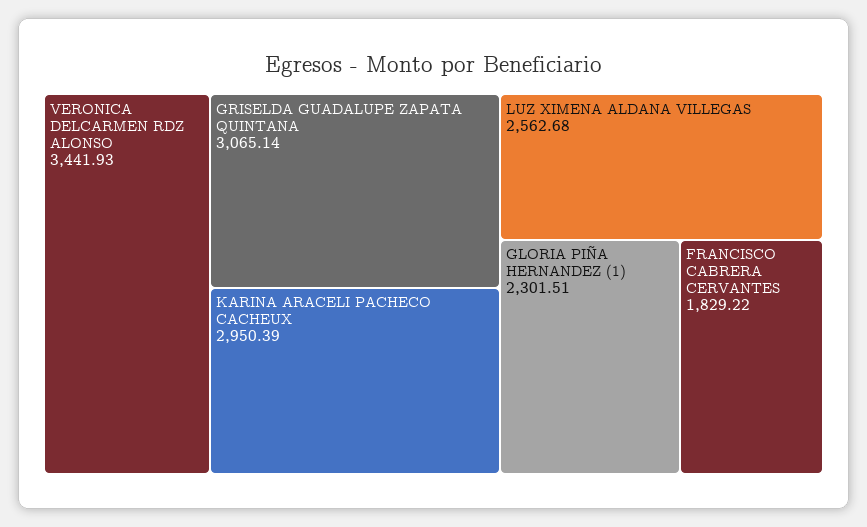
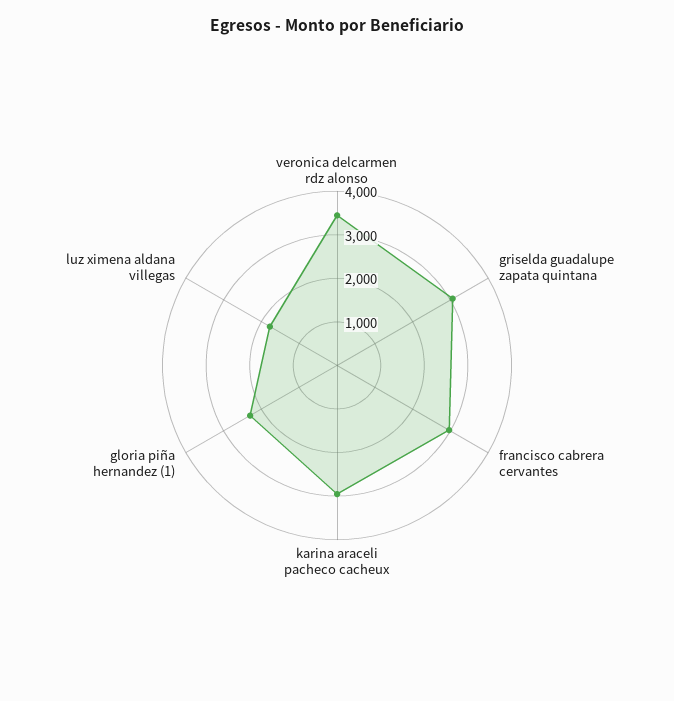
LUZ XIMENA ALDANA VILLEGAS: 2562.68 -> 1800
FRANCISCO CABRERA CERVANTES: 1829.22 -> 3000

